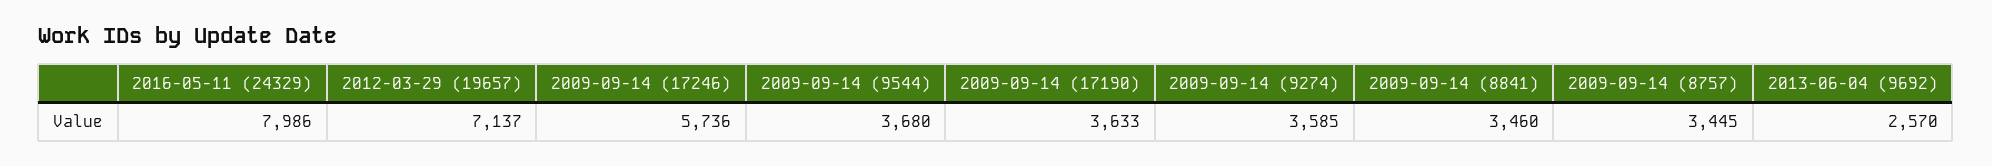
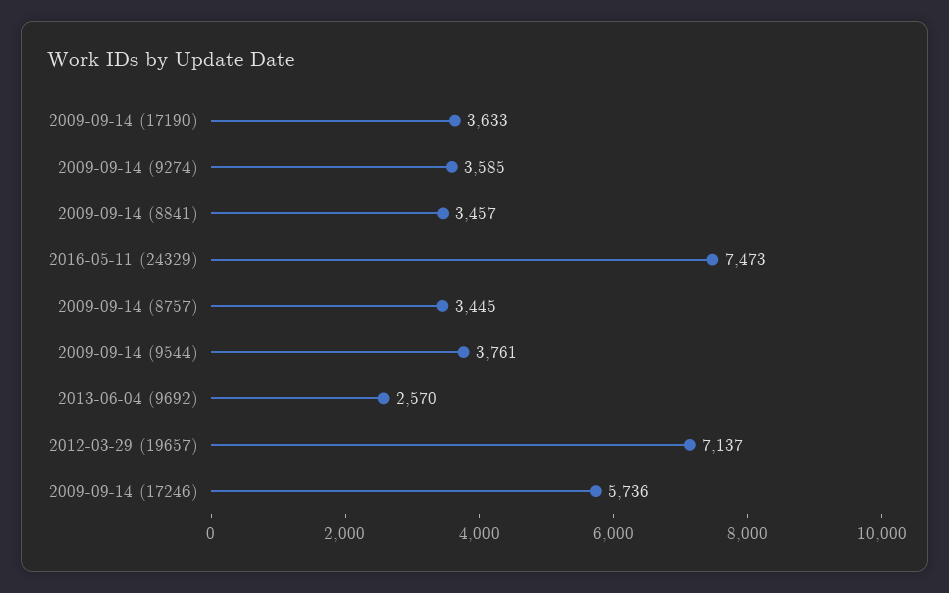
2016-05-11 (24329): 7986 -> 7473
2009-09-14 (9544): 3680 -> 3761
2009-09-14 (8841): 3460 -> 3457

